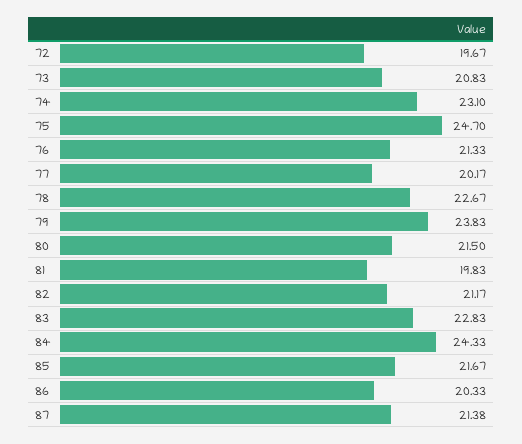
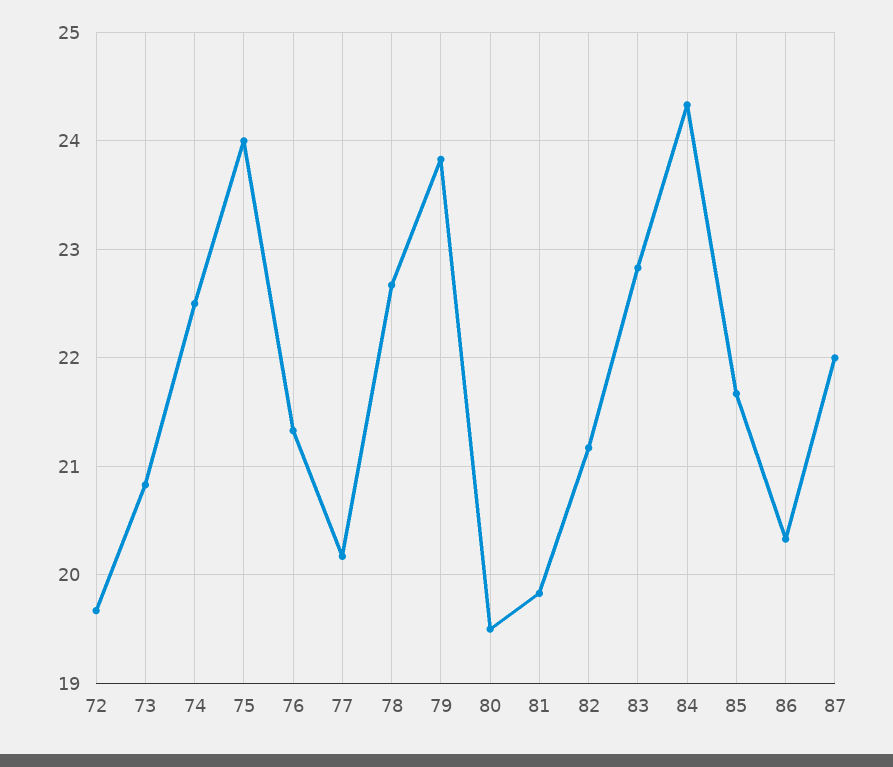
74: 23.1 -> 22.5
75: 24.7 -> 24
80: 21.5 -> 19.5
87: 21.38 -> 22

